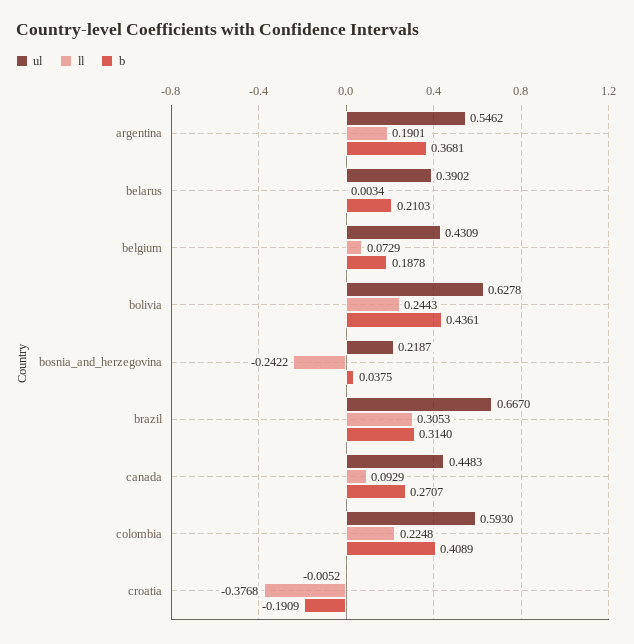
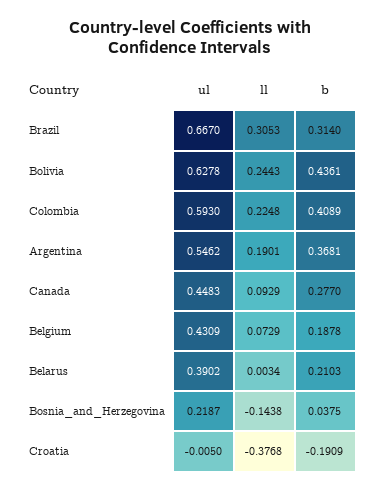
ll, bosnia_and_herzegovina: -0.2422 -> -0.1438
b, canada: 0.2707 -> 0.277
ul, croatia: -0.0052 -> -0.005

